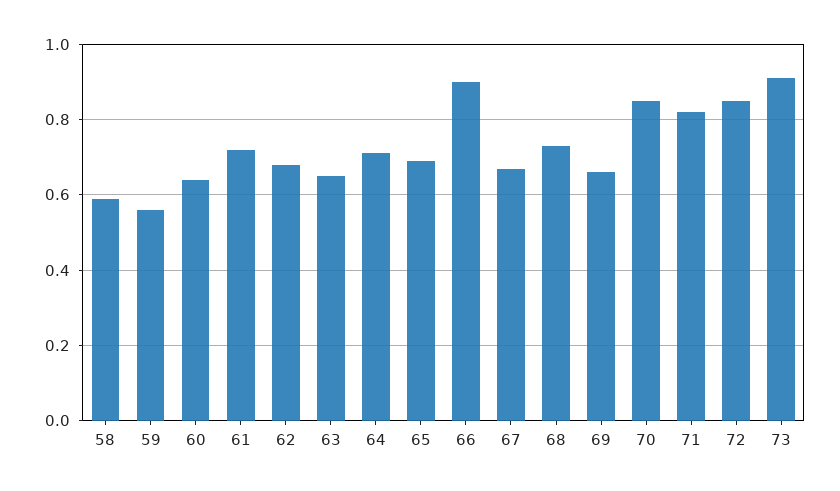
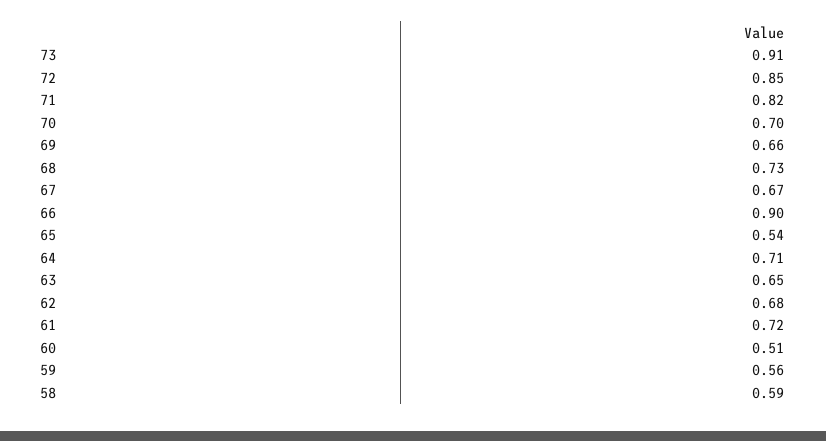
60: 0.65 -> 0.51
65: 0.7 -> 0.54
70: 0.85 -> 0.7

